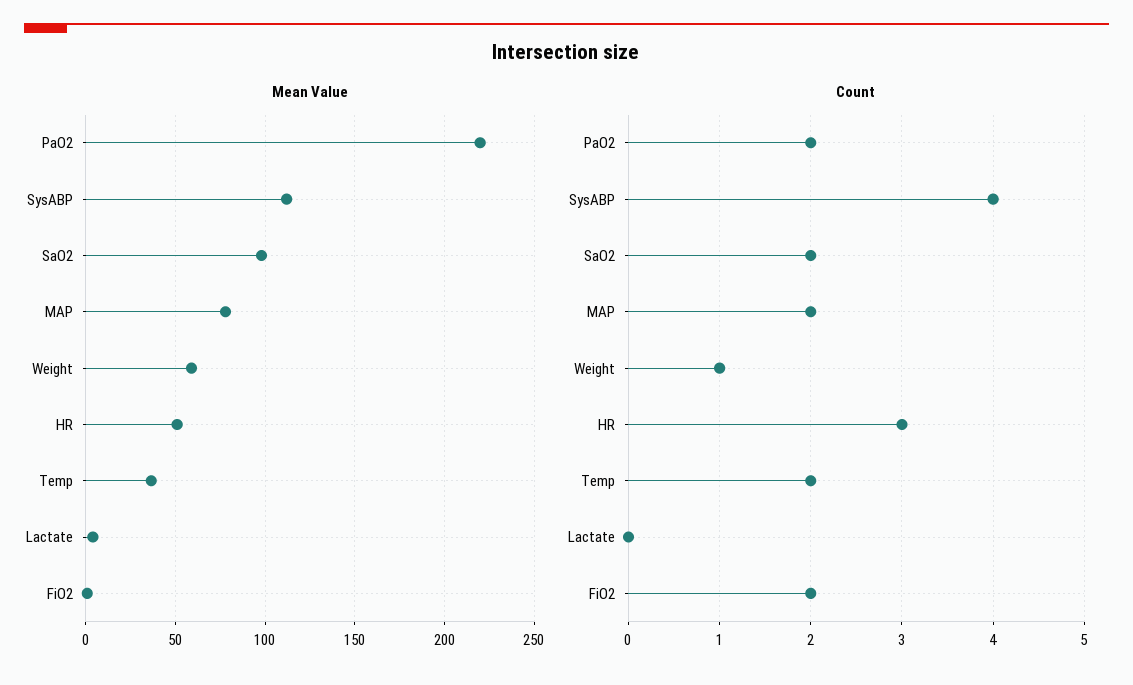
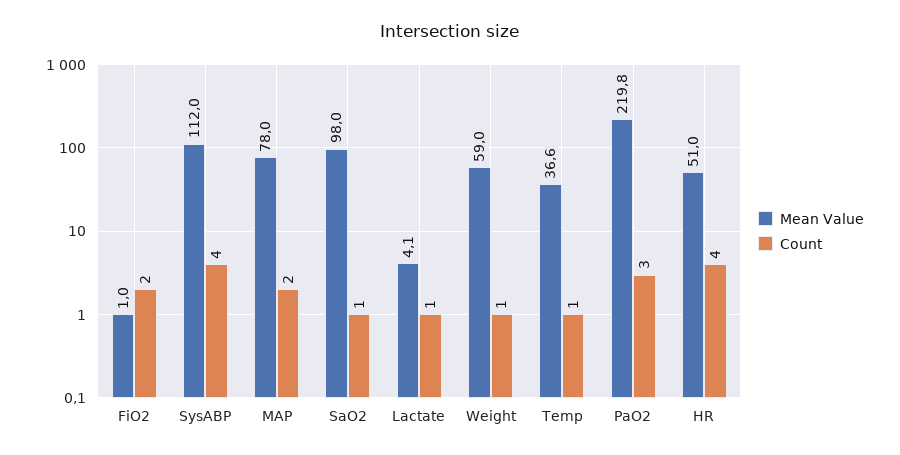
Count, PaO2: 2 -> 3
Count, SaO2: 2 -> 1
Count, HR: 3 -> 4
Count, Temp: 2 -> 1
Count, Lactate: 0 -> 1

